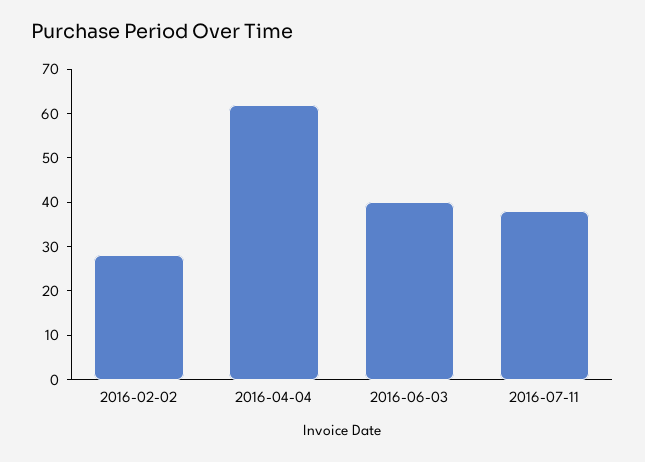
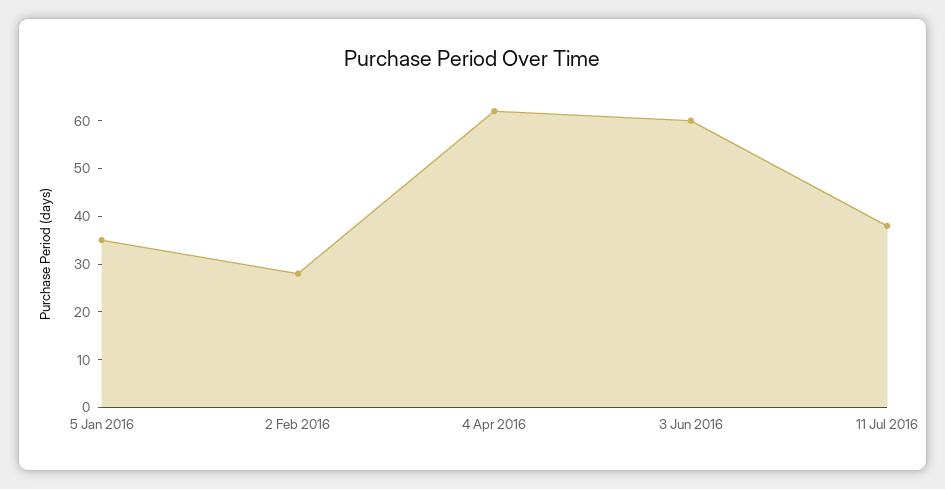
2016-06-03: 40 -> 60
5 Jan 2016: none -> 35

